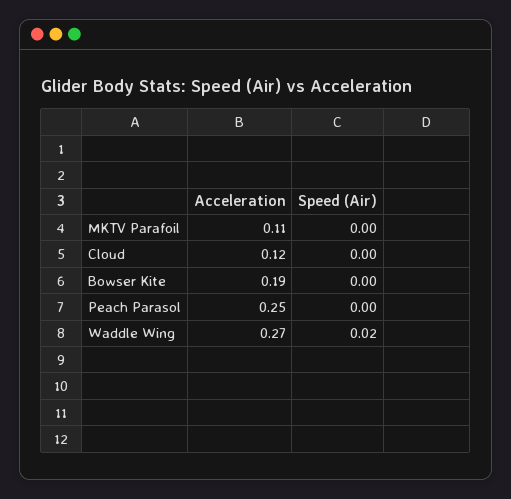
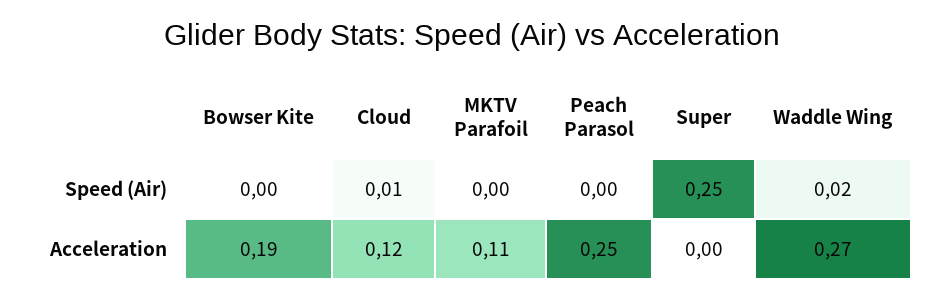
Speed (Air), Cloud: 0 -> 0.01
Speed (Air), Super: none -> 0.25
Acceleration, Super: none -> 0

